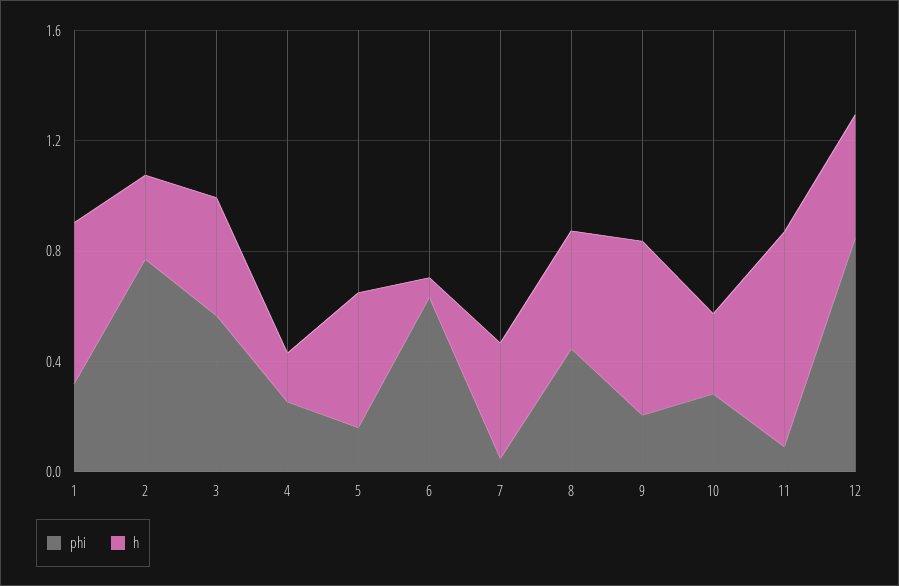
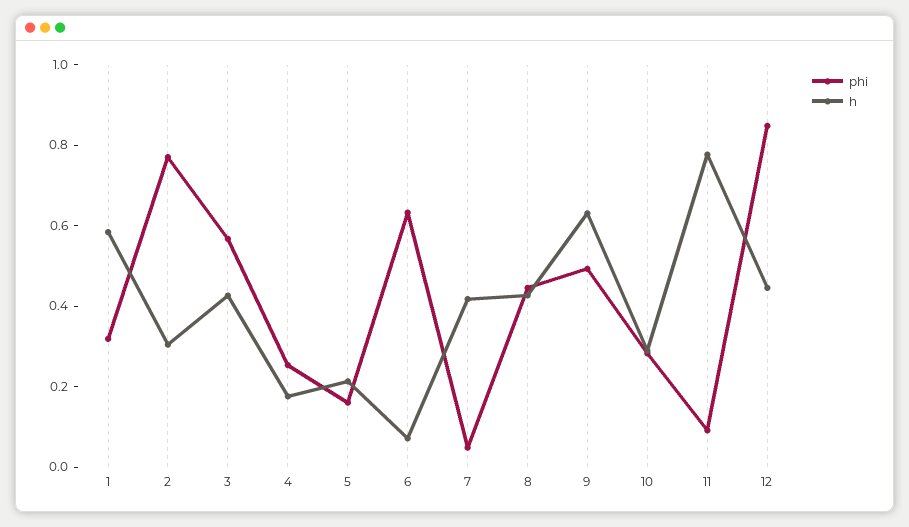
h, 5: 0.5 -> 0.2
phi, 9: 0.2 -> 0.5

